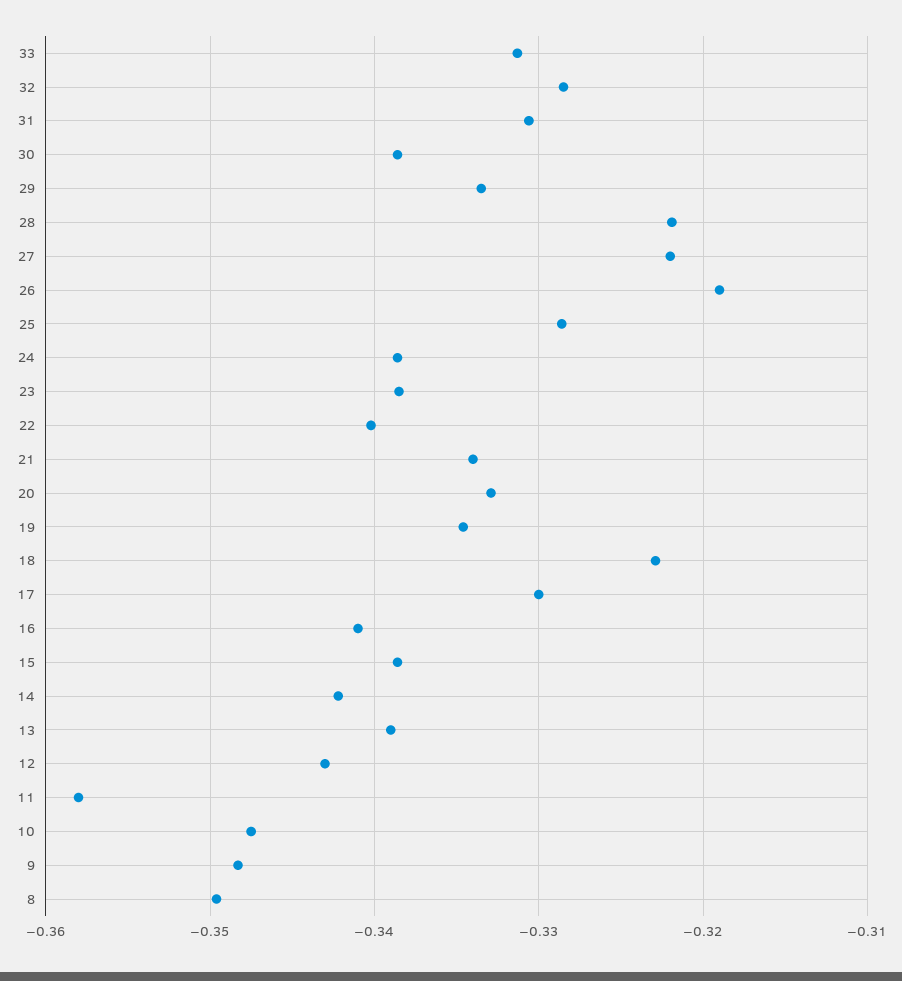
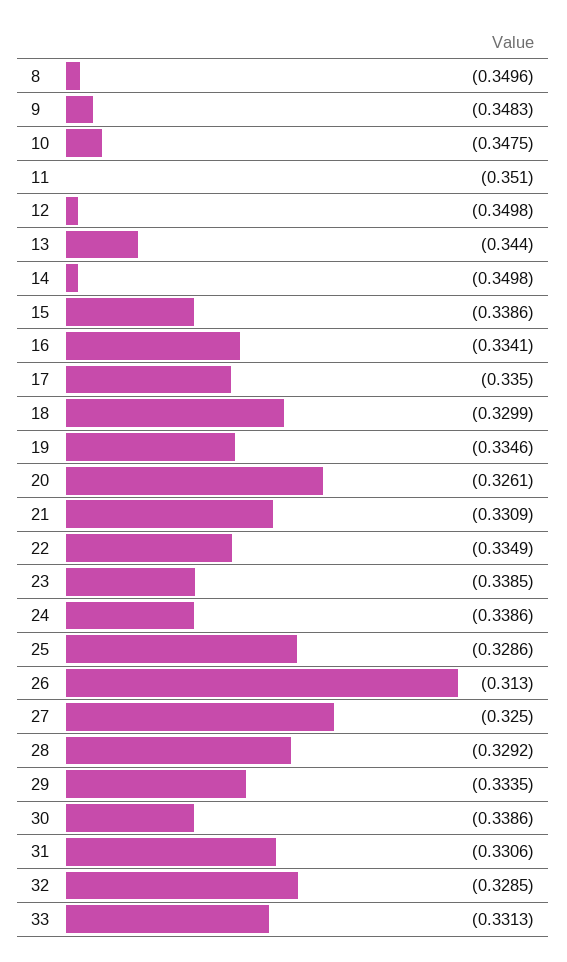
28: -0.322 -> -0.3292
27: -0.322 -> -0.325
26: -0.319 -> -0.313
22: -0.34 -> -0.3349
21: -0.334 -> -0.3309
20: -0.333 -> -0.3261
18: -0.323 -> -0.3299
17: -0.33 -> -0.335
16: -0.341 -> -0.3341
14: -0.342 -> -0.3498
13: -0.339 -> -0.344
12: -0.343 -> -0.3498
11: -0.358 -> -0.351

